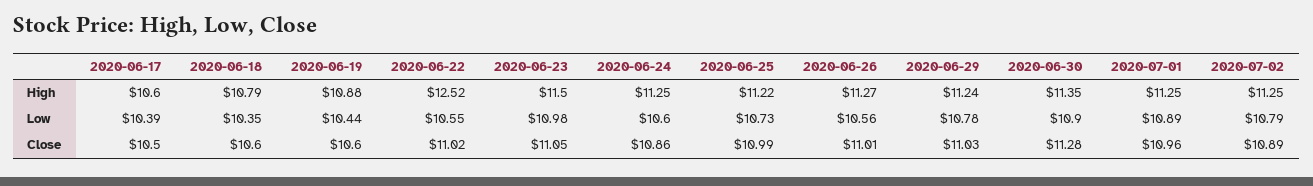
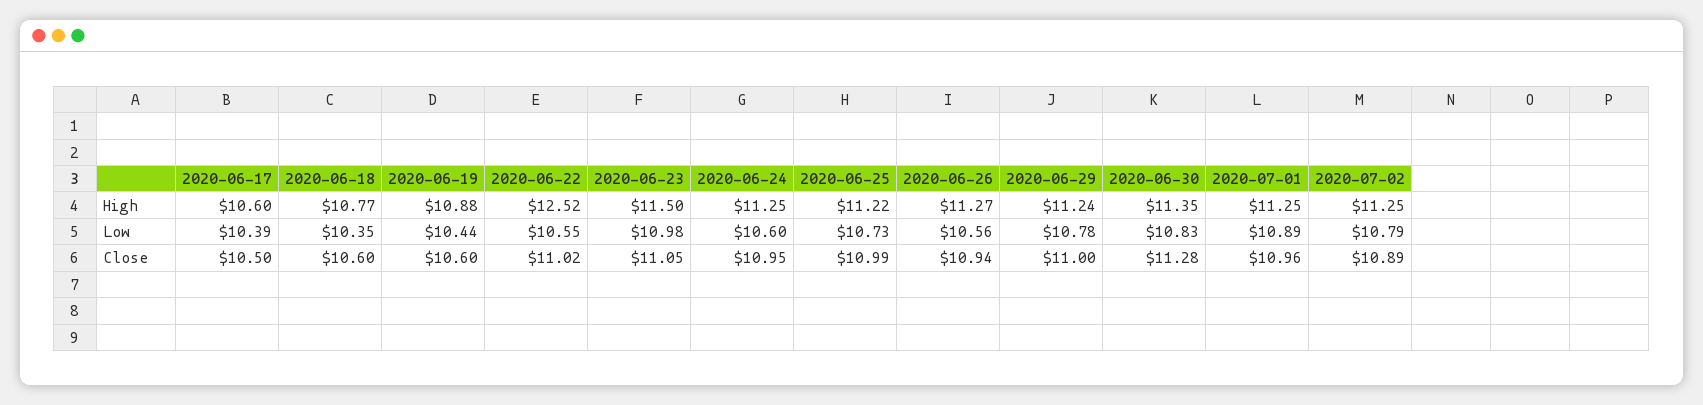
2020-06-18, High: 10.79 -> 10.77
2020-06-30, Low: 10.9 -> 10.83
2020-06-24, Close: 10.86 -> 10.95
2020-06-26, Close: 11.01 -> 10.94
2020-06-29, Close: 11.03 -> 11

